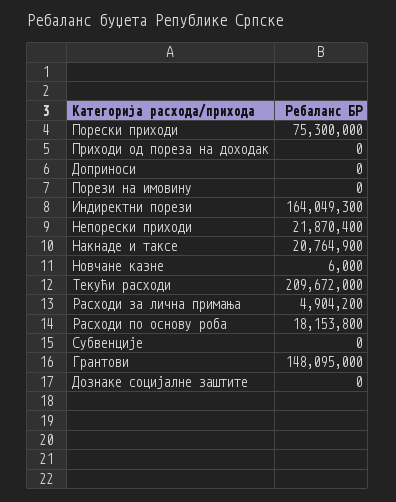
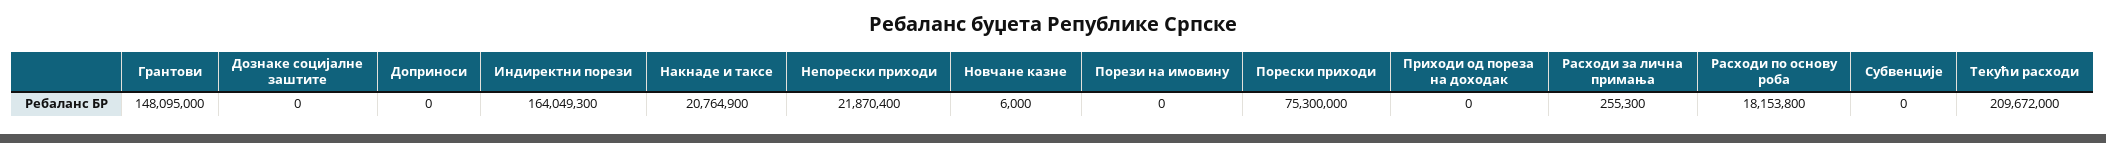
Расходи за лична примања: 4904200 -> 255300

